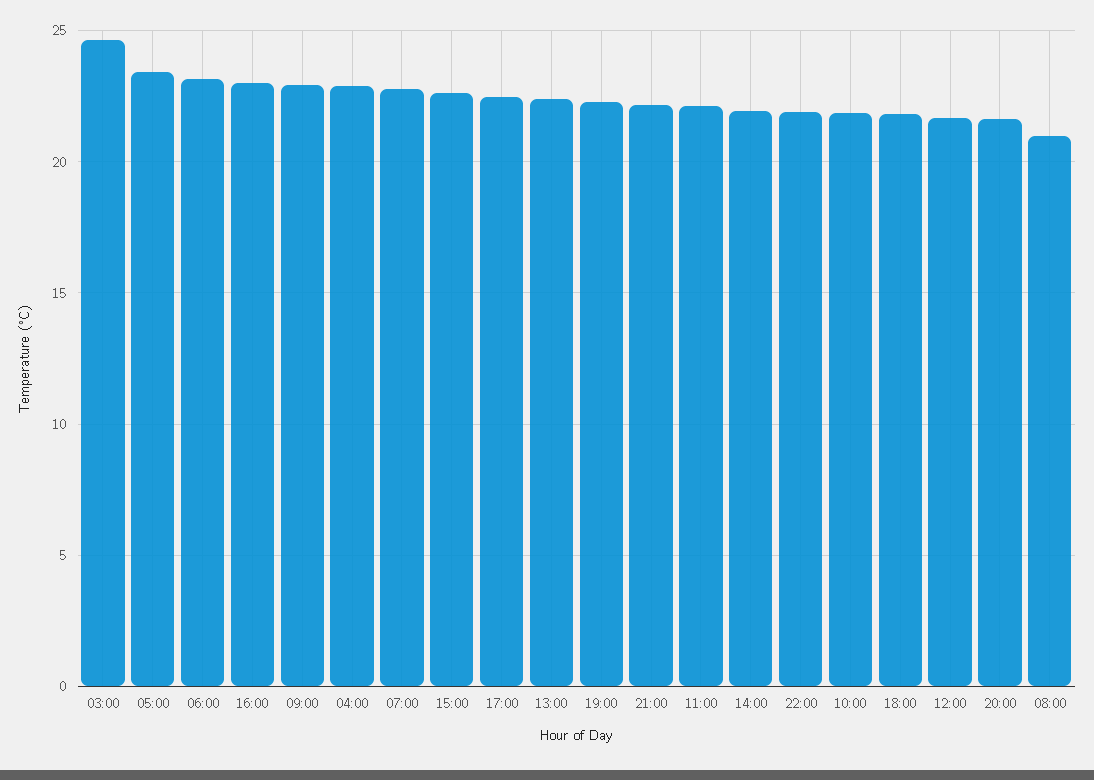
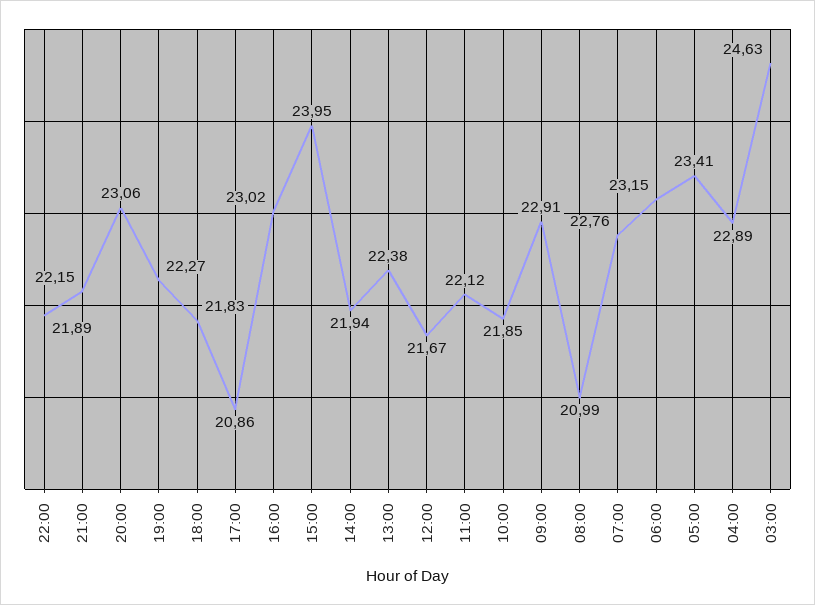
15:00: 22.5 -> 23.95
17:00: 22.5 -> 20.86
20:00: 21.5 -> 23.06

